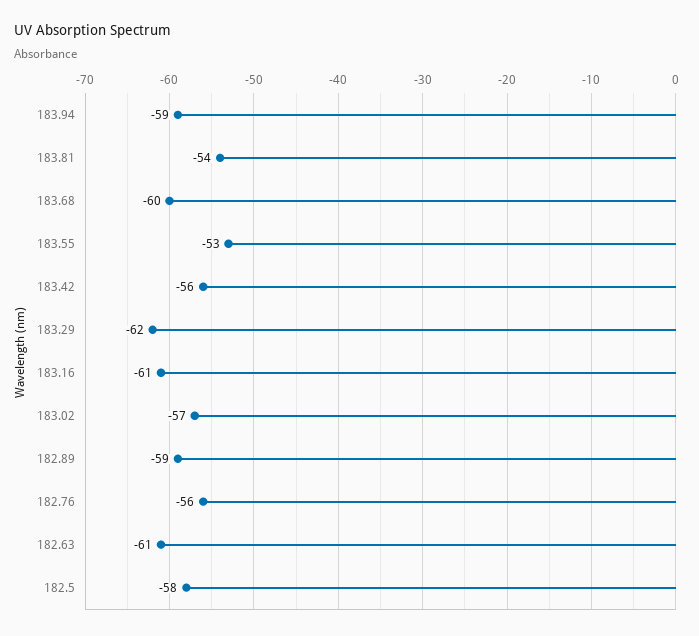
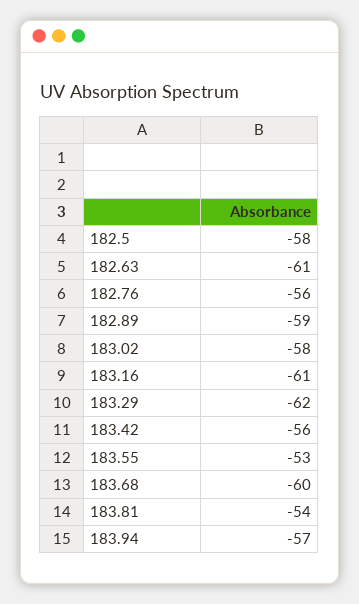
183.94: -59 -> -57
183.02: -57 -> -58

